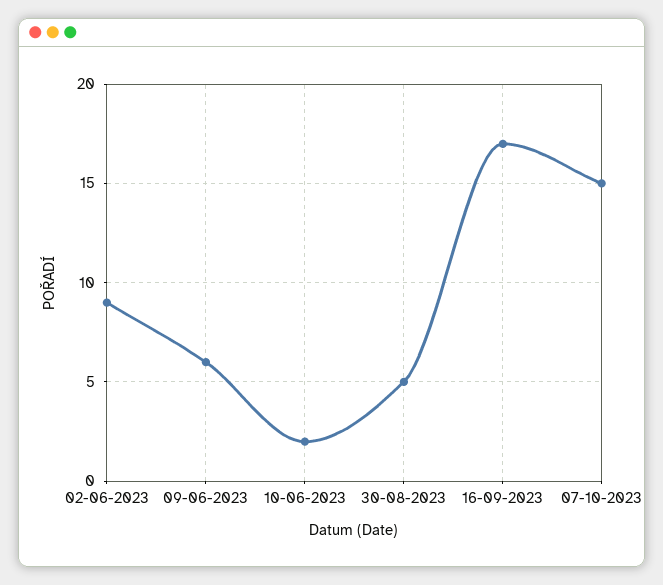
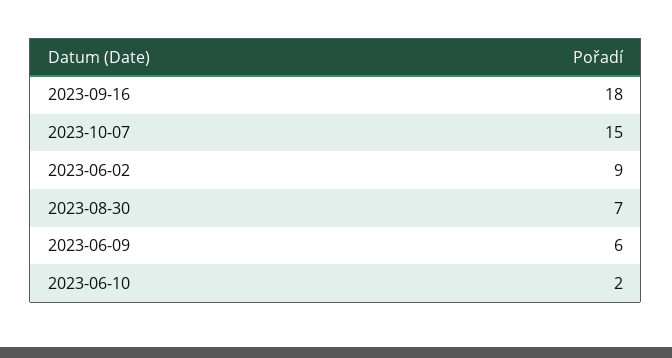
30-08-2023: 5 -> 7
16-09-2023: 17 -> 18

